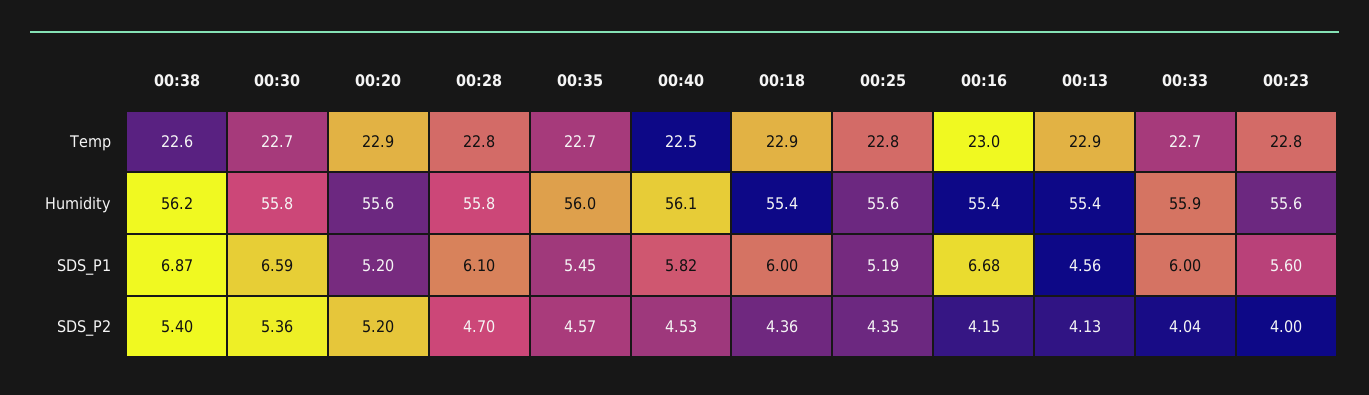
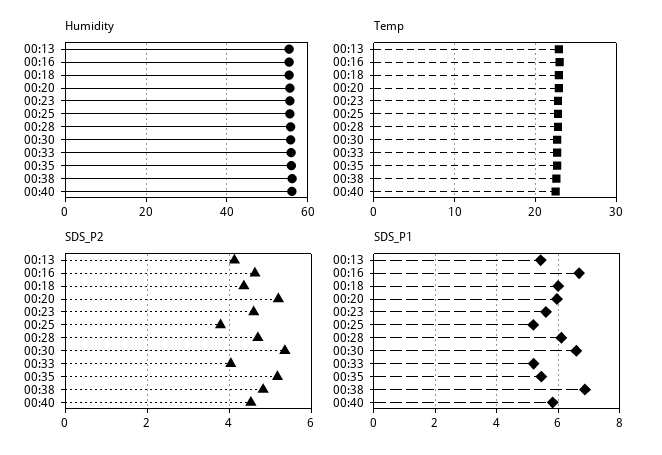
SDS_P1, 00:20: 5.2 -> 6
SDS_P1, 00:13: 4.56 -> 5.4
SDS_P1, 00:33: 6 -> 5.2
SDS_P2, 00:38: 5.4 -> 4.8
SDS_P2, 00:35: 4.57 -> 5.2
SDS_P2, 00:25: 4.35 -> 3.8
SDS_P2, 00:16: 4.15 -> 4.6
SDS_P2, 00:23: 4 -> 4.6

